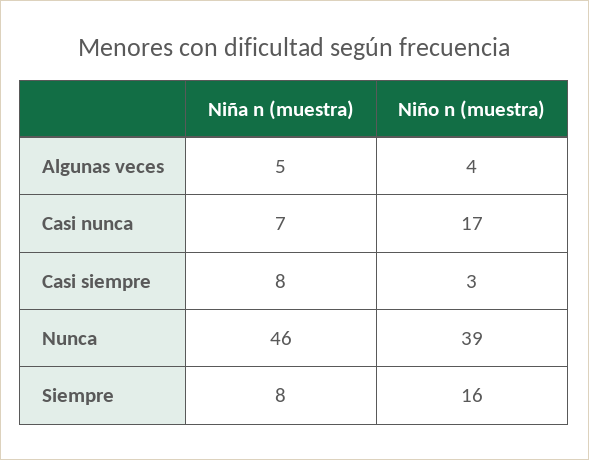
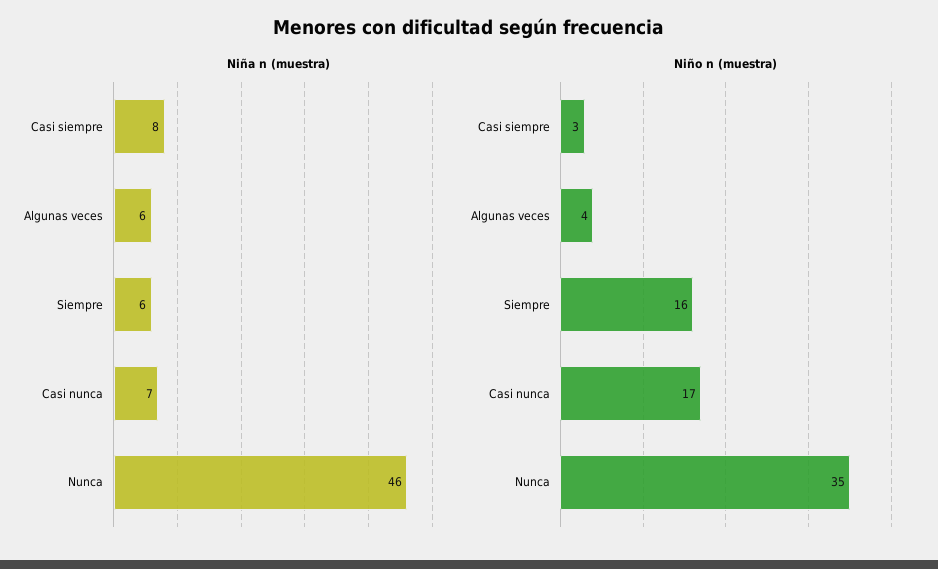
Niña n (muestra), Algunas veces: 5 -> 6
Niño n (muestra), Nunca: 39 -> 35
Niña n (muestra), Siempre: 8 -> 6

